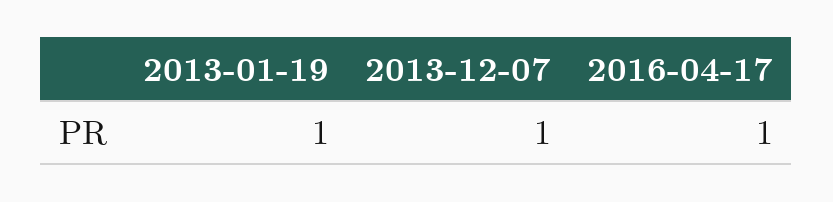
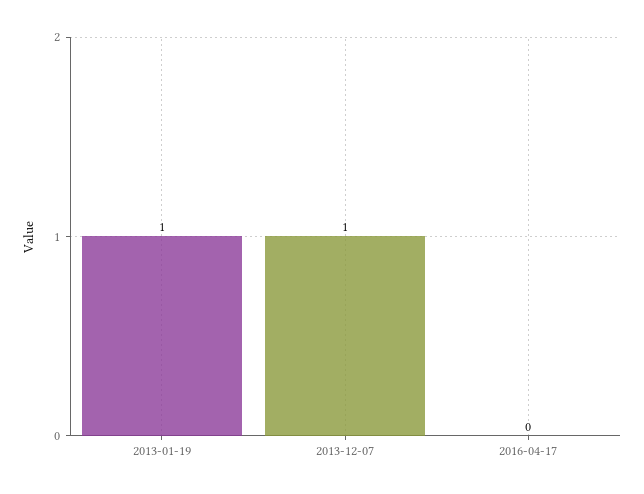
2016-04-17: 1 -> 0

